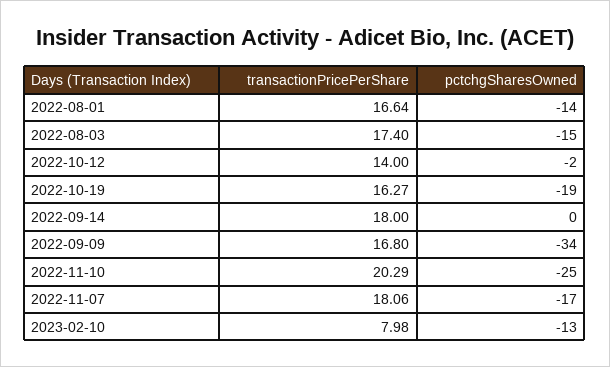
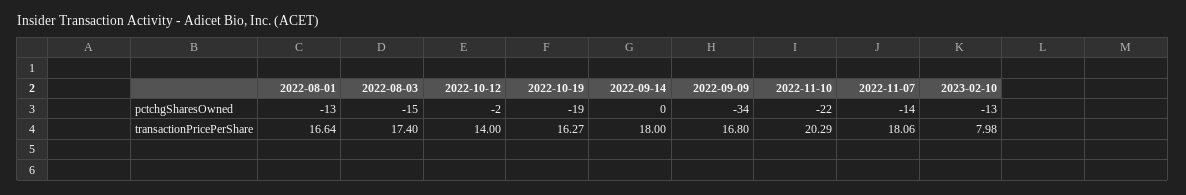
pctchgSharesOwned, 2022-08-01: -14 -> -13
pctchgSharesOwned, 2022-11-10: -25 -> -22
pctchgSharesOwned, 2022-11-07: -17 -> -14

